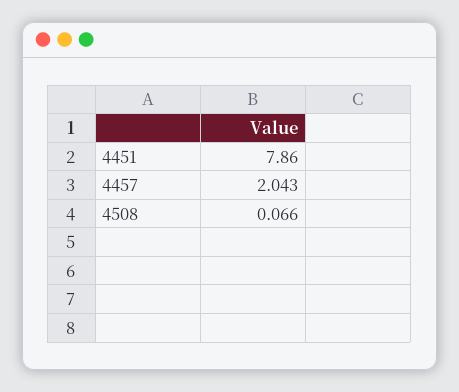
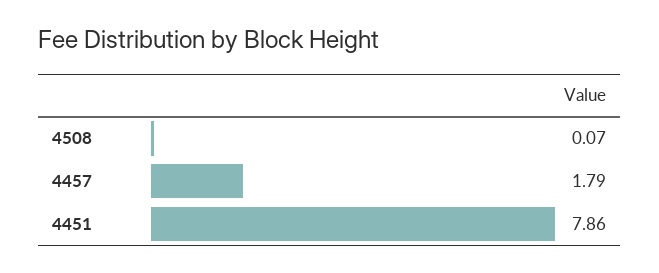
4457: 2.043 -> 1.79

